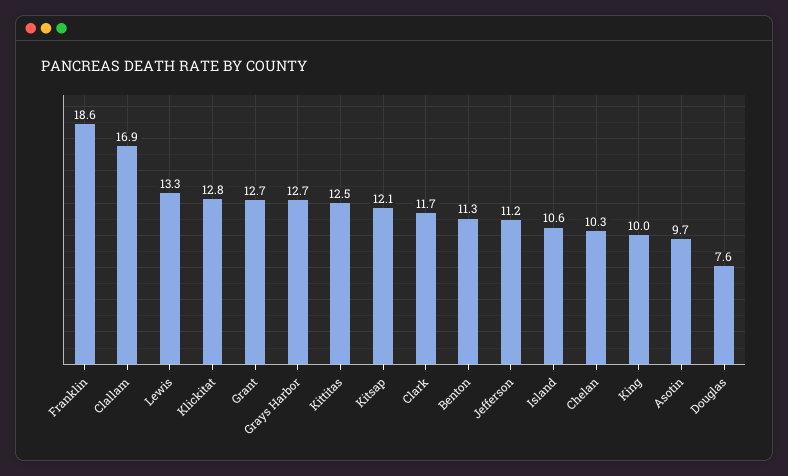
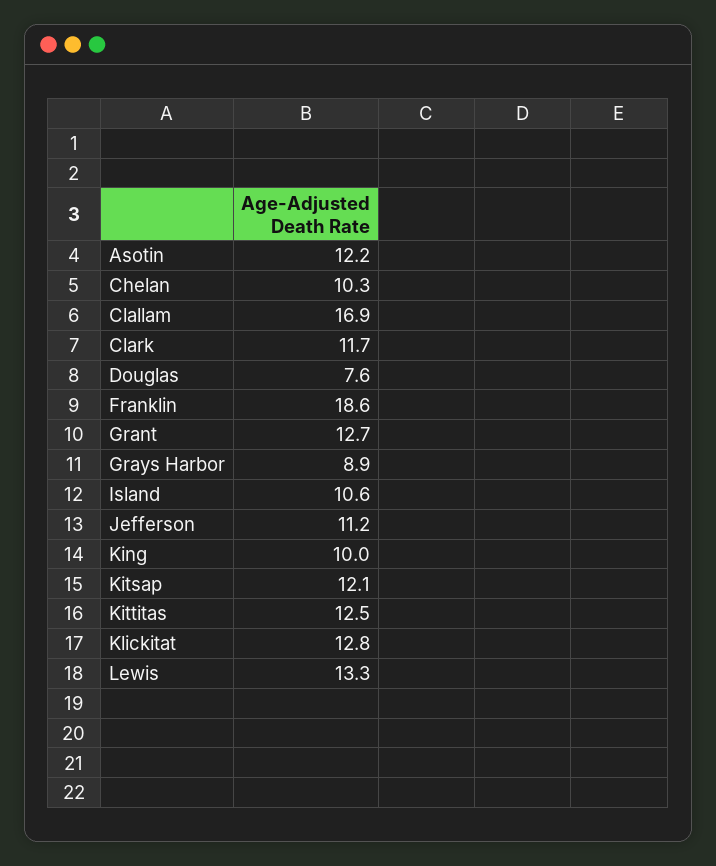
Grays Harbor: 12.7 -> 8.9
Benton: 11.3 -> none
Asotin: 9.7 -> 12.2

